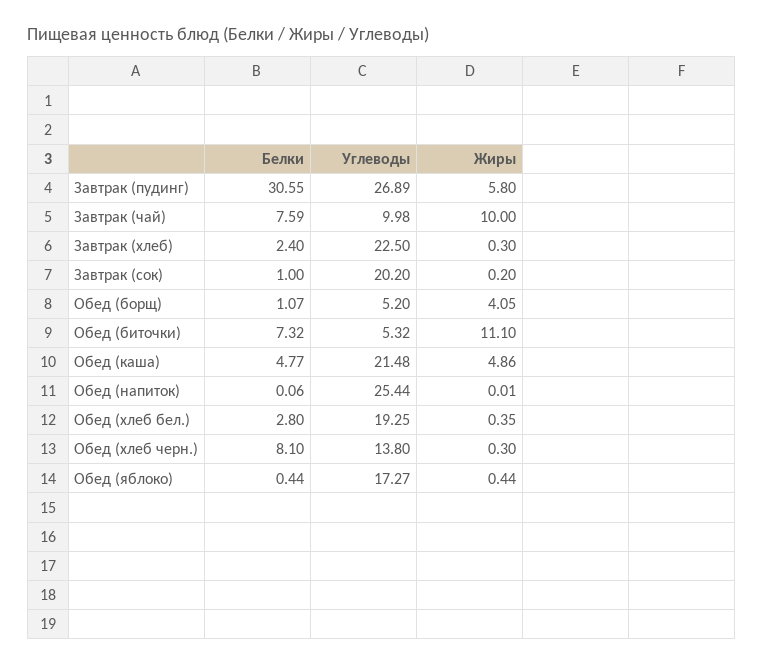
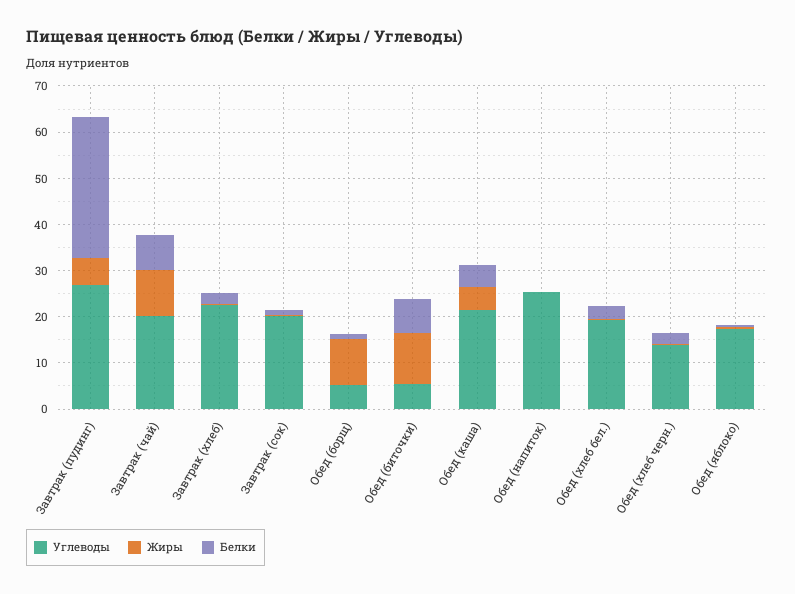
Углеводы, Завтрак (чай): 9.98 -> 20
Жиры, Обед (борщ): 4.05 -> 10
Белки, Обед (хлеб черн.): 8.1 -> 2

